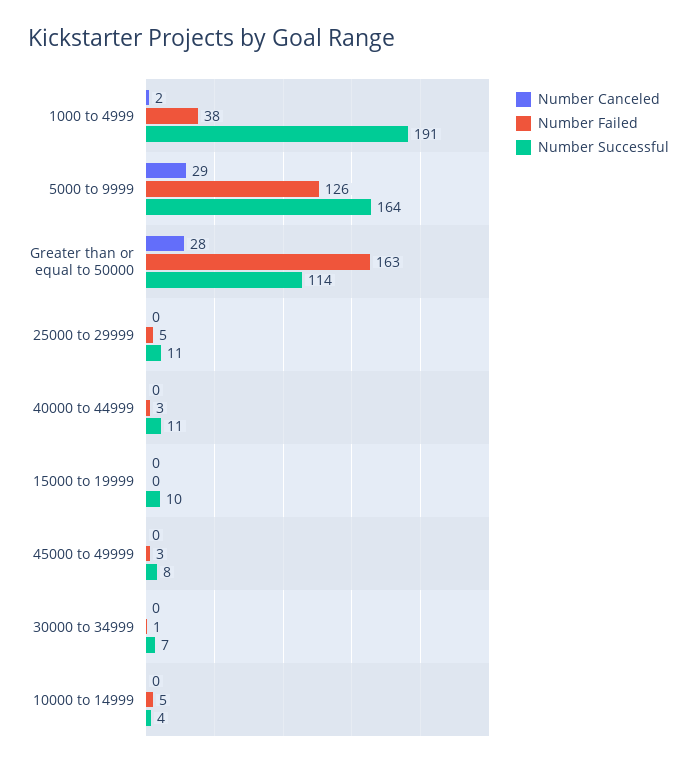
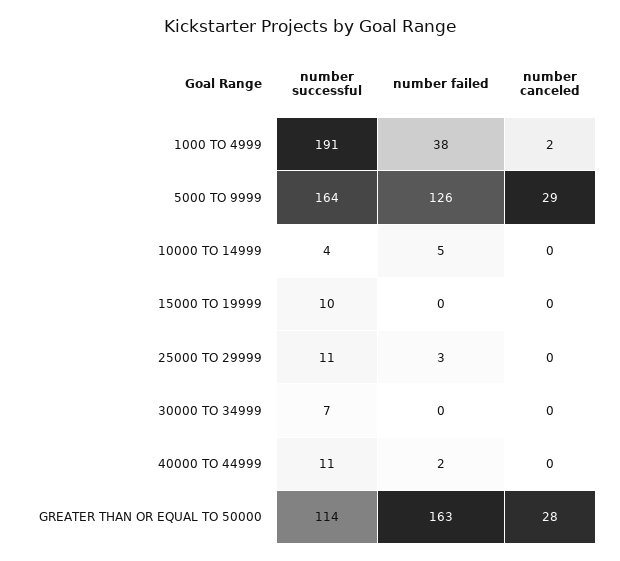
Number Failed, 25000 to 29999: 5 -> 3
Number Failed, 40000 to 44999: 3 -> 2
Number Canceled, 45000 to 49999: 0 -> none
Number Failed, 45000 to 49999: 3 -> none
Number Successful, 45000 to 49999: 8 -> none
Number Failed, 30000 to 34999: 1 -> 0

